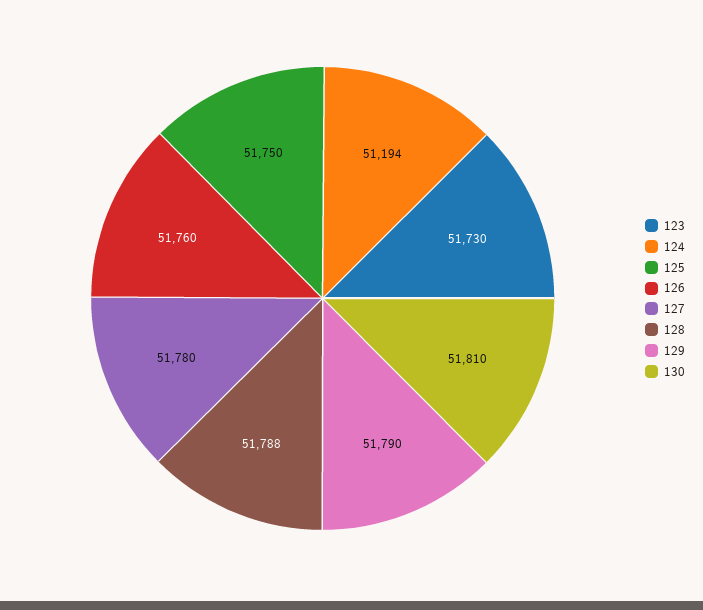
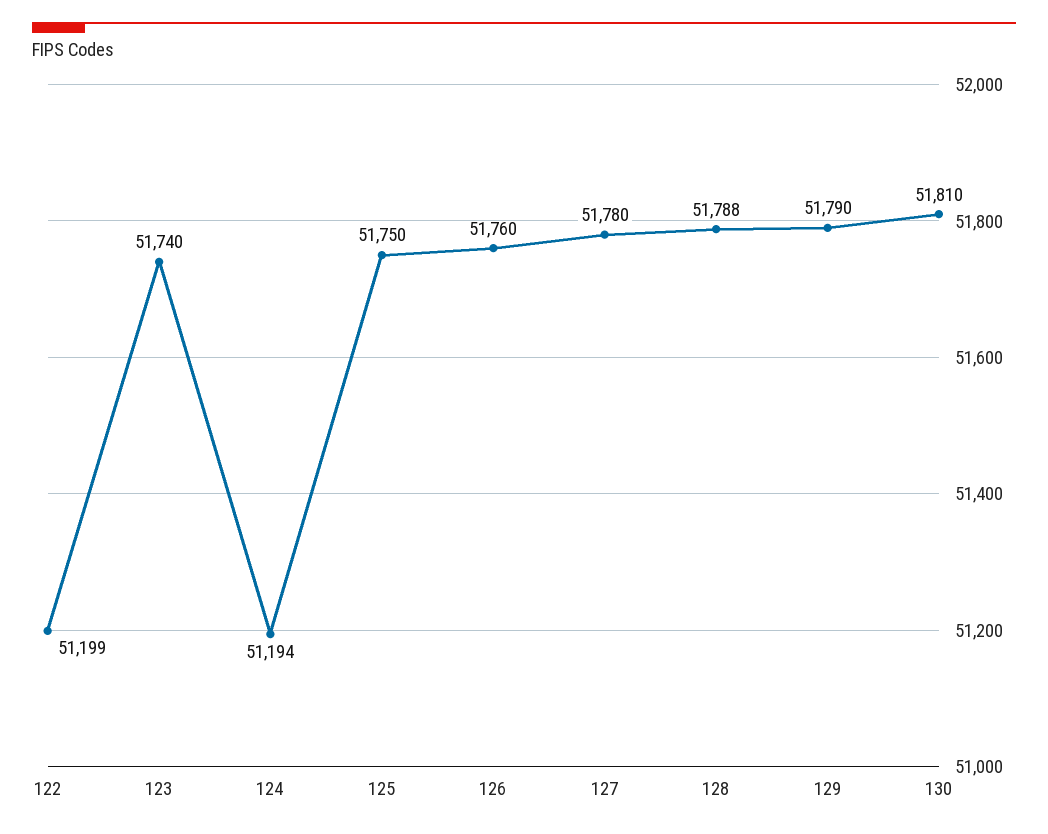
123: 51730 -> 51740
122: none -> 51199

